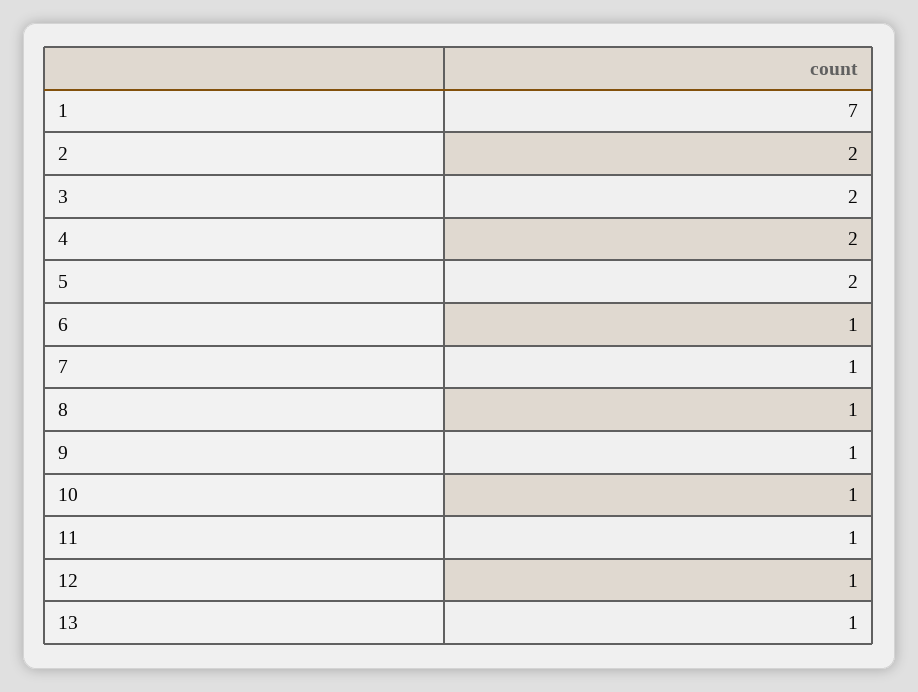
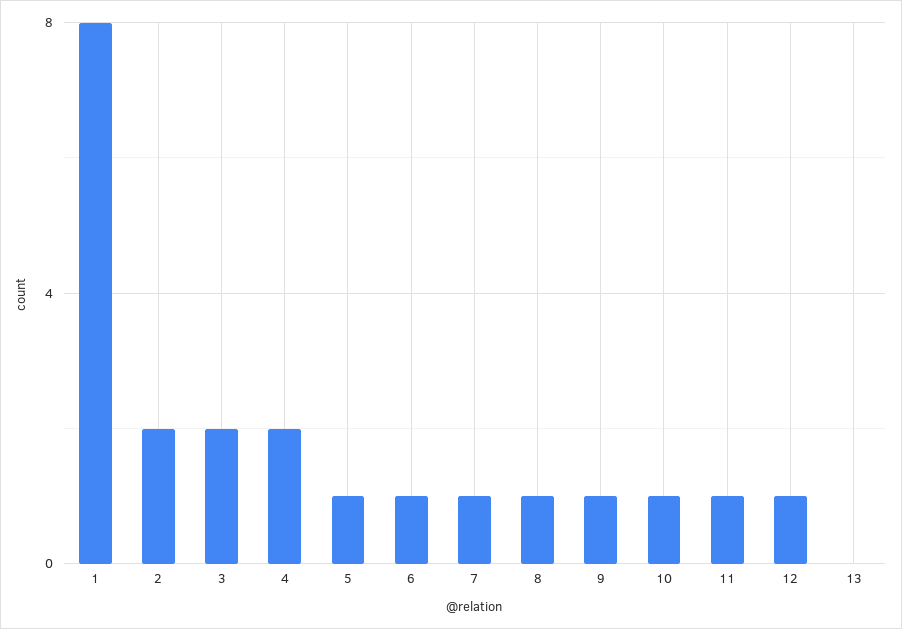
1: 7 -> 8
5: 2 -> 1
13: 1 -> 0

